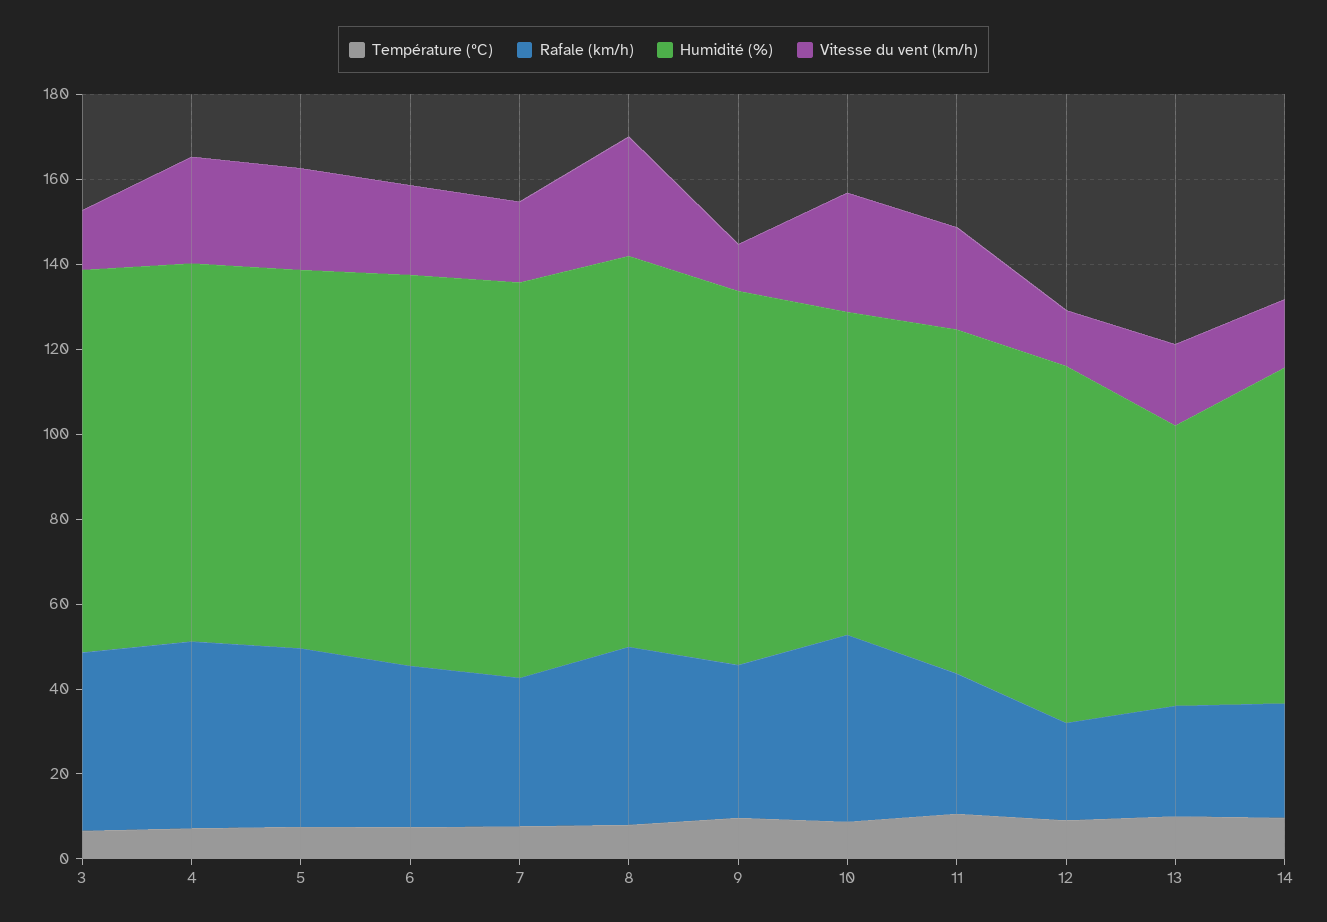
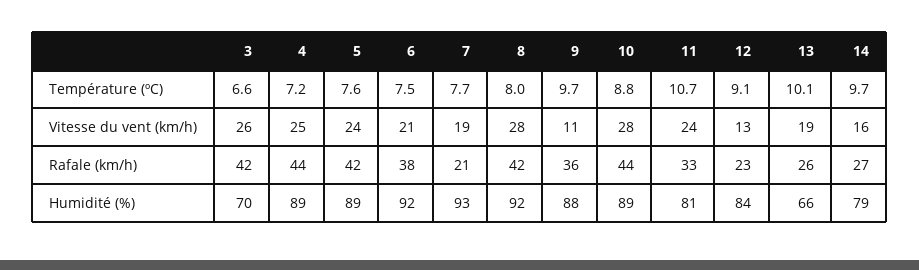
Humidité (%), 3: 90 -> 70
Vitesse du vent (km/h), 3: 15 -> 26
Rafale (km/h), 7: 35 -> 21
Humidité (%), 10: 75 -> 89

